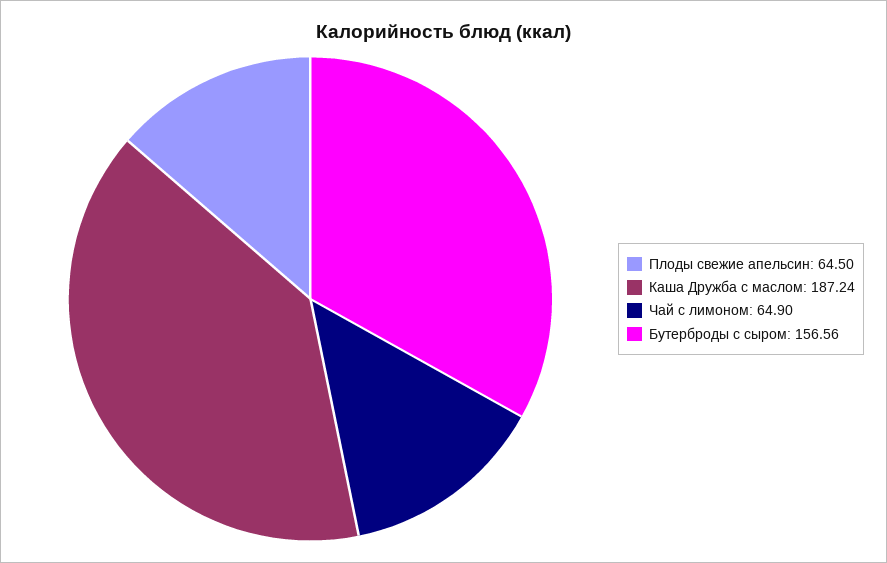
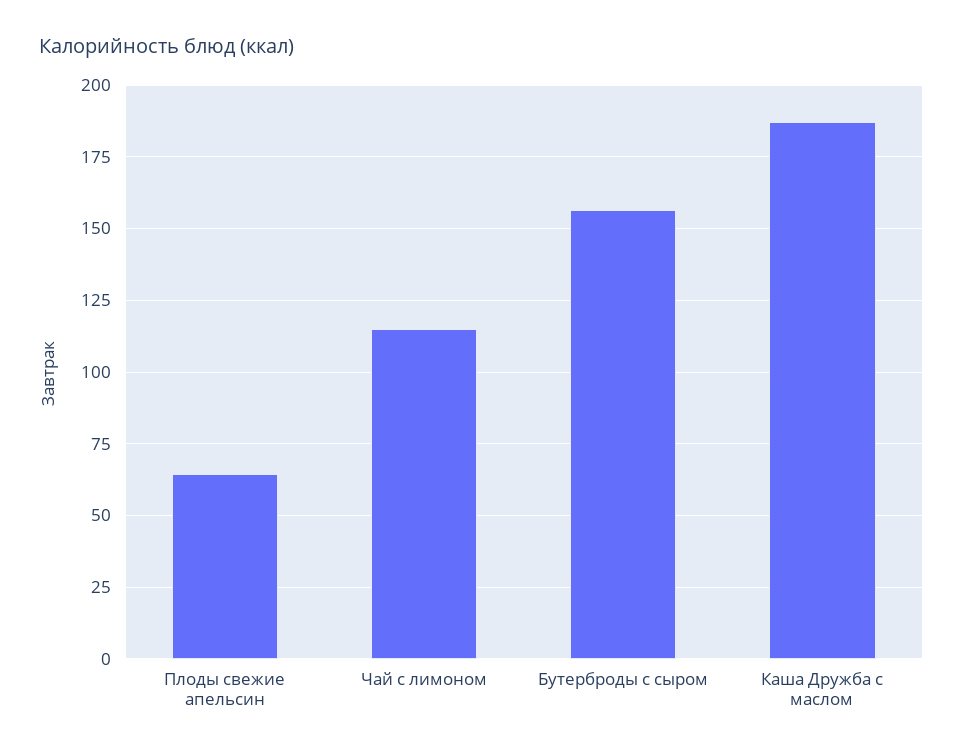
Чай с лимоном: 64.9 -> 115

